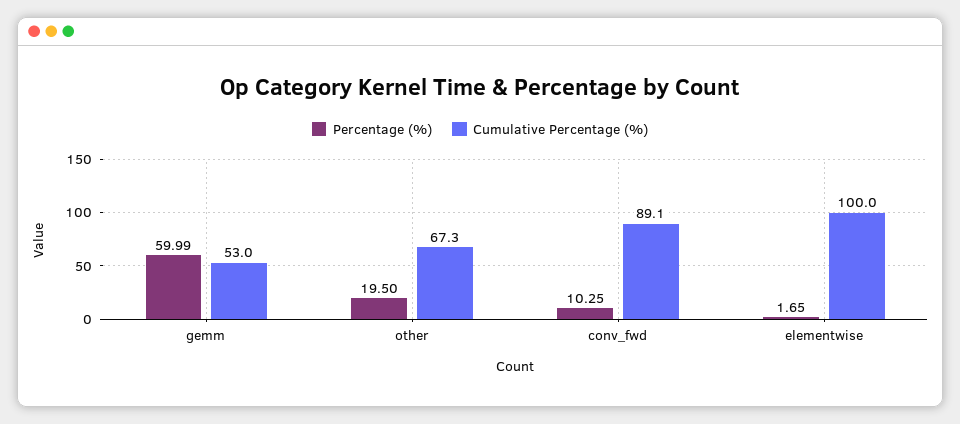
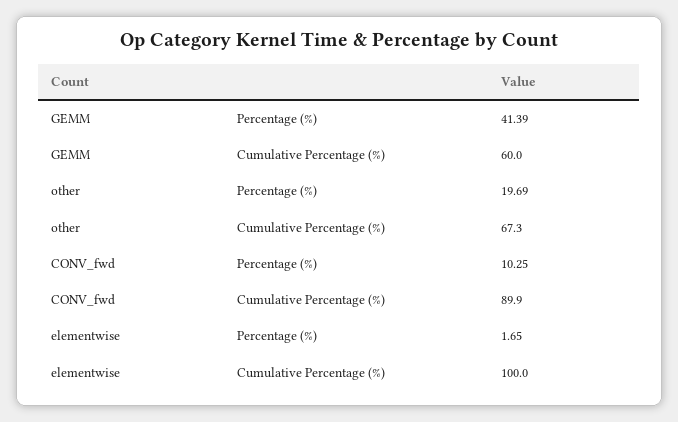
Percentage (%), gemm: 59.99 -> 41.39
Cumulative Percentage (%), gemm: 53 -> 60
Percentage (%), other: 19.5 -> 19.69
Cumulative Percentage (%), conv_fwd: 89.1 -> 89.9

